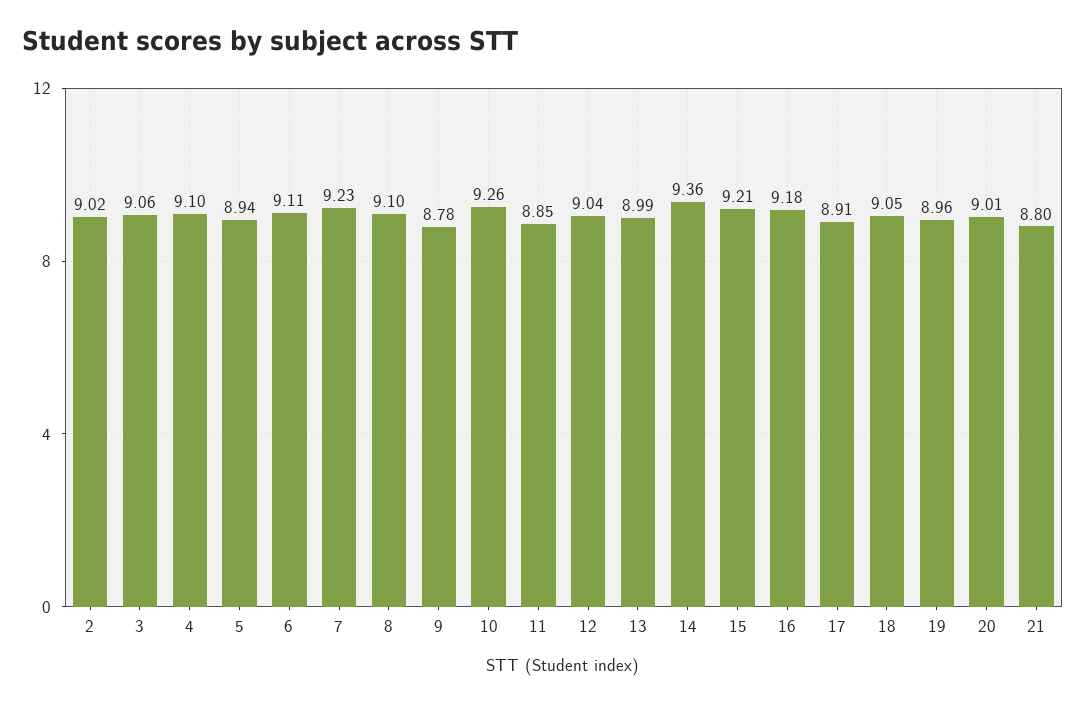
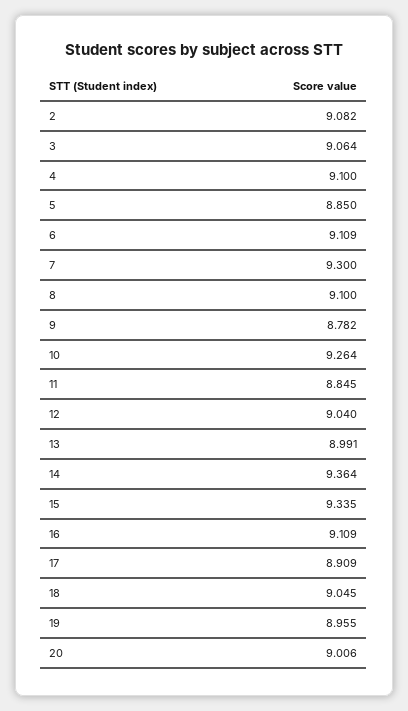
2: 9.02 -> 9.082
5: 8.94 -> 8.85
7: 9.23 -> 9.3
15: 9.21 -> 9.335
16: 9.18 -> 9.109
21: 8.8 -> none

